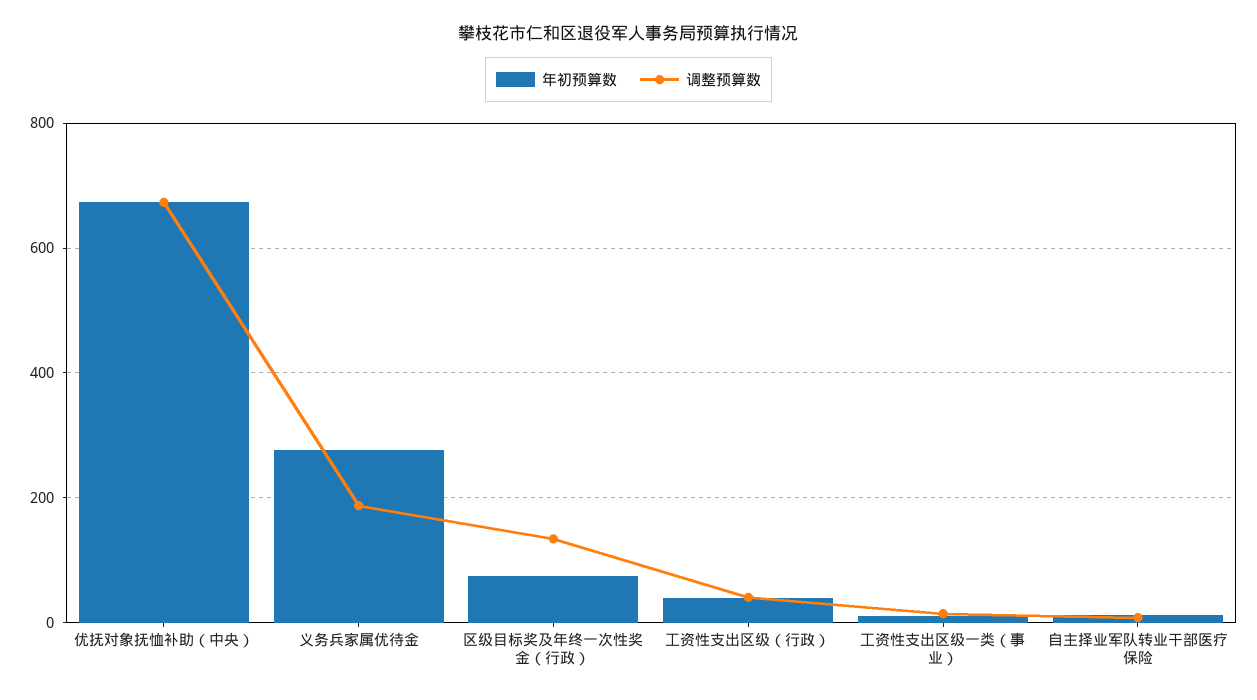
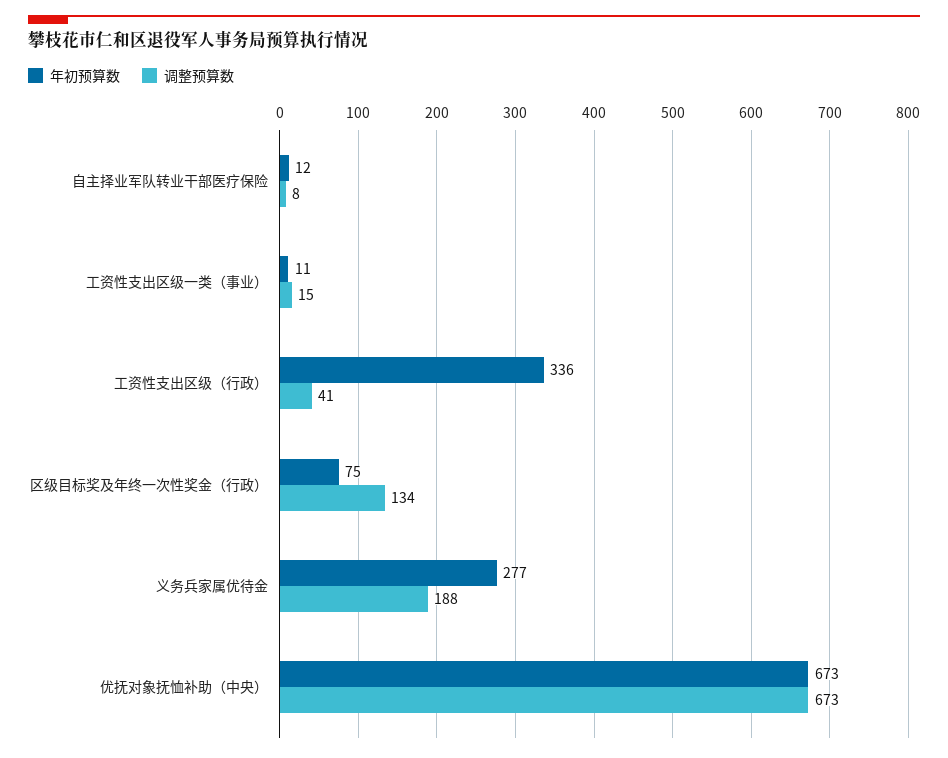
年初预算数, 工资性支出区级（行政）: 40 -> 336

